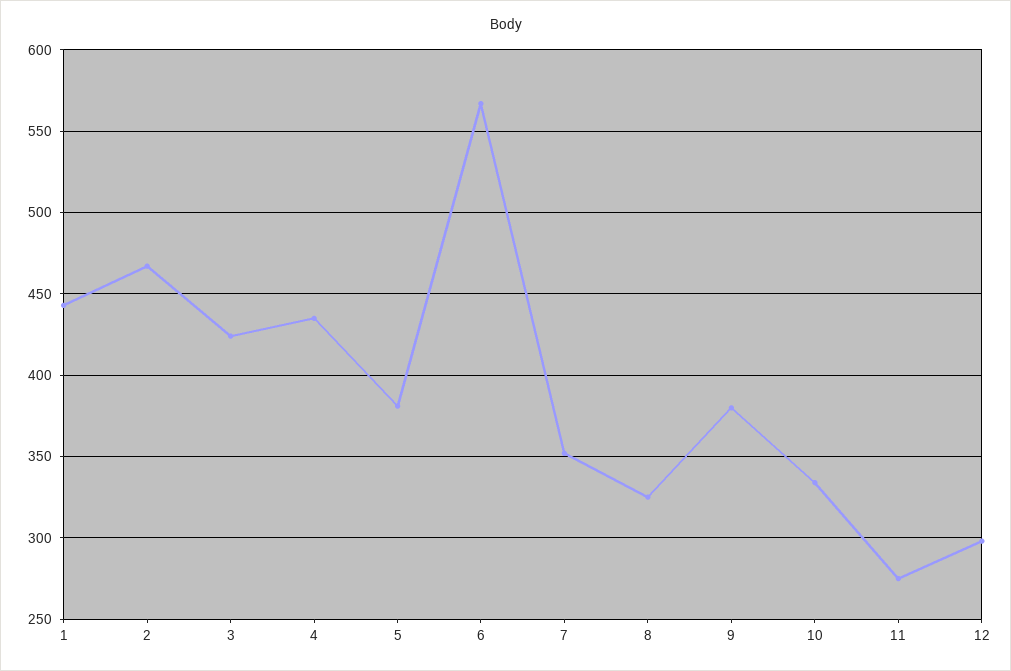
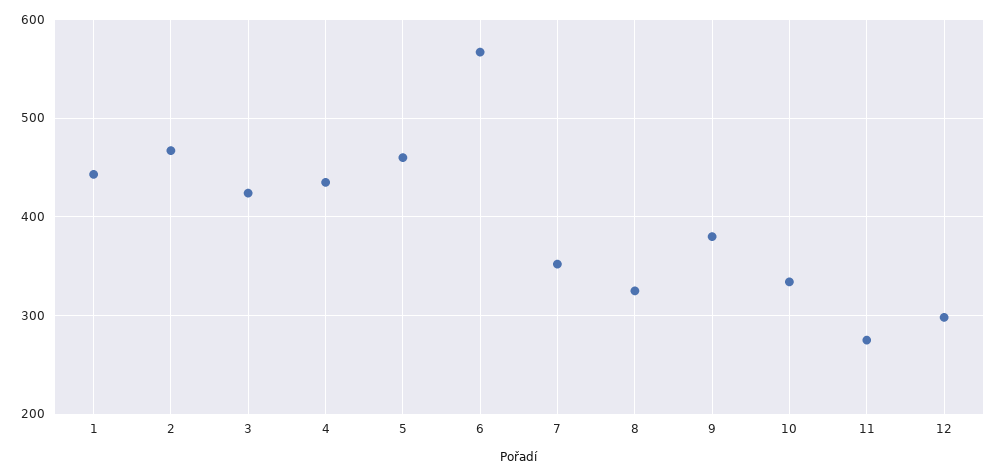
5: 380 -> 460

